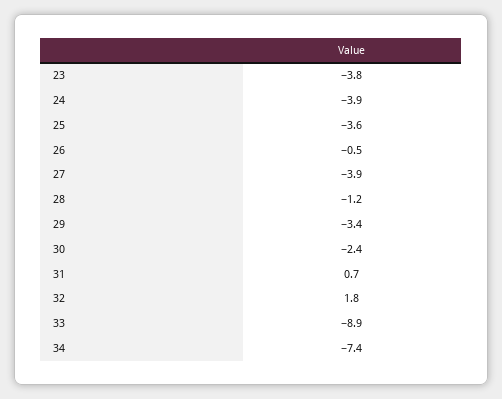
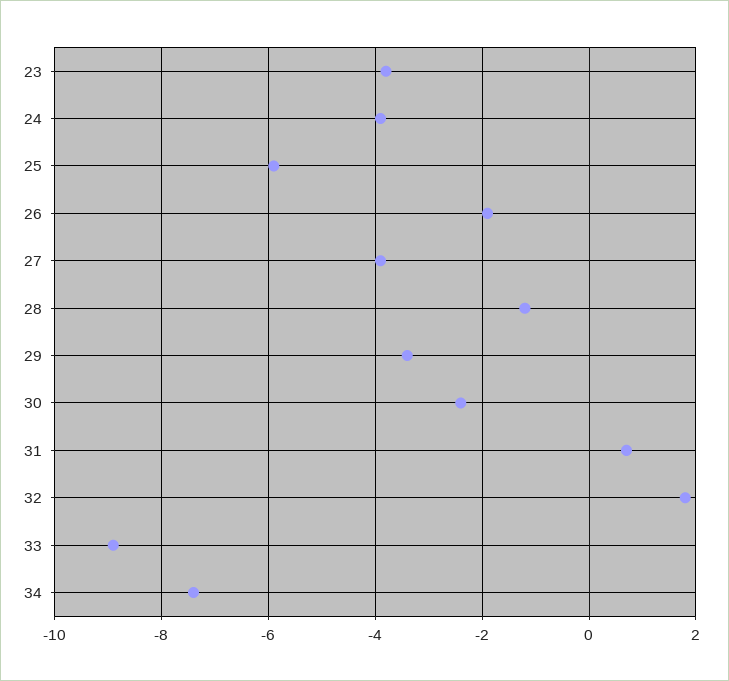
25: -3.6 -> -6
26: -0.5 -> -2

